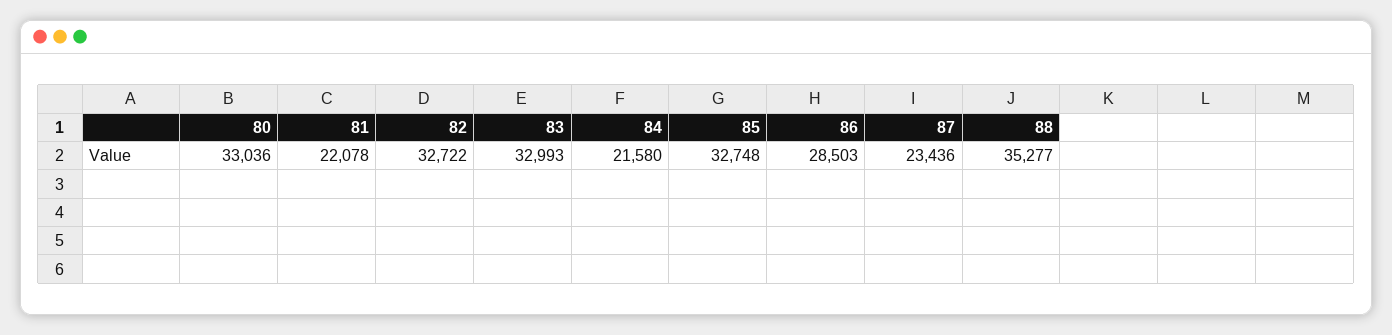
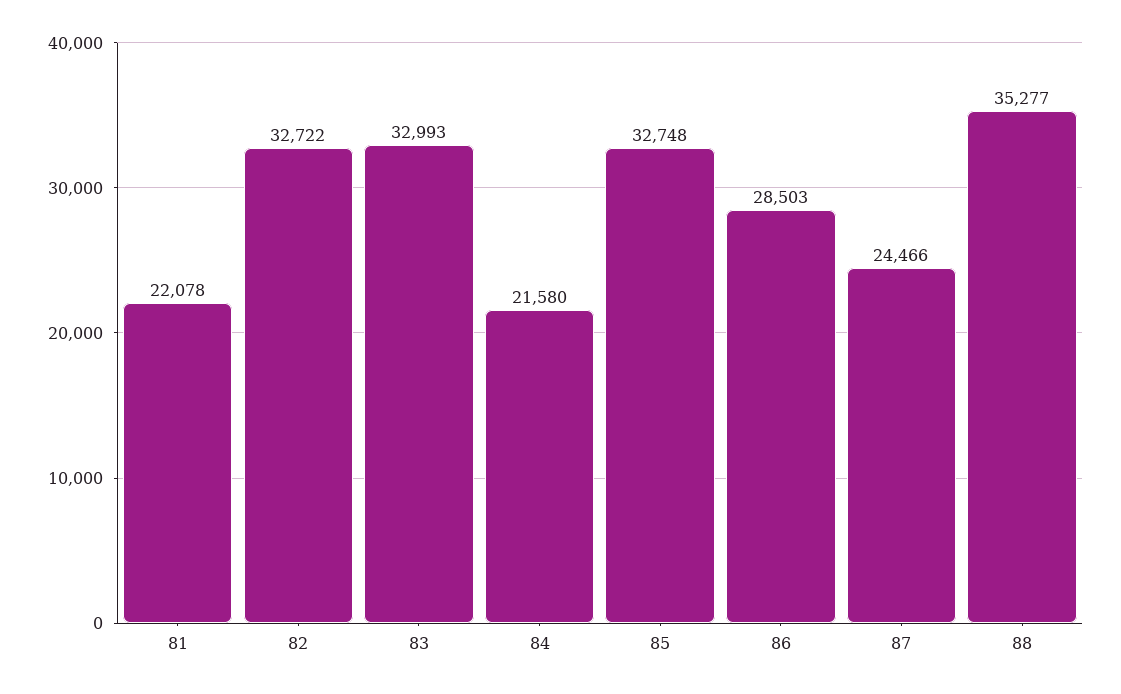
80: 33036 -> none
87: 23436 -> 24466

